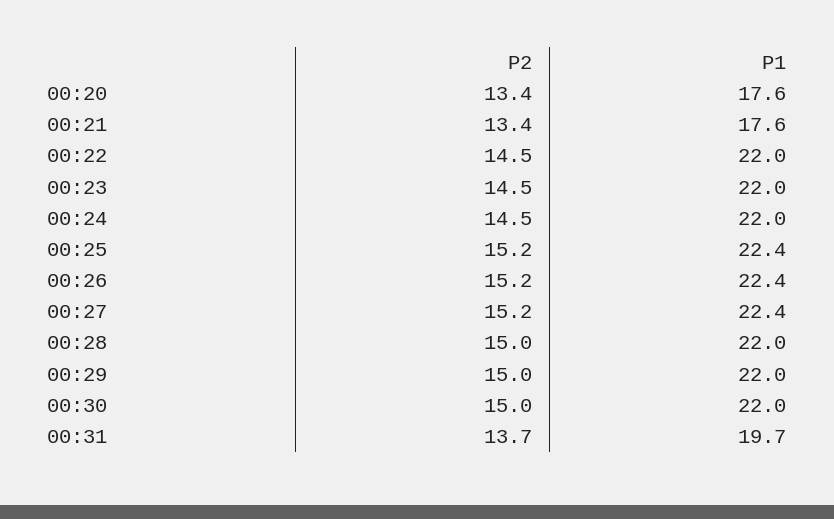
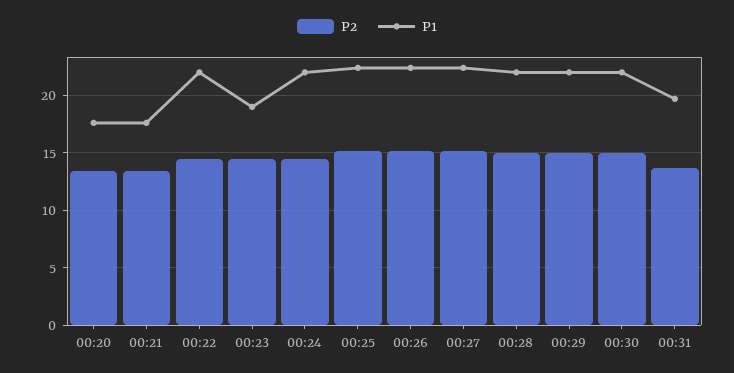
P1, 00:23: 22 -> 19

